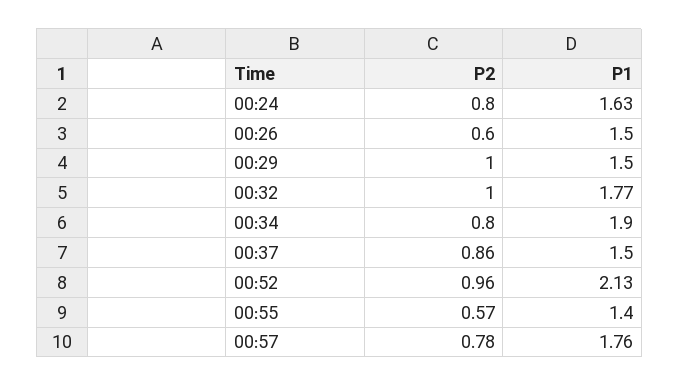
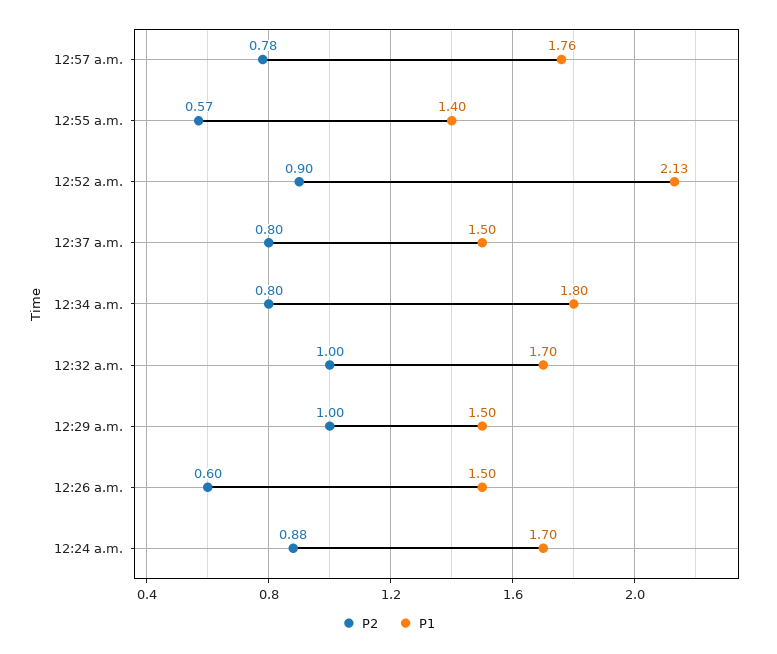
P2, 00:24: 0.8 -> 0.88
P1, 00:24: 1.63 -> 1.7
P1, 00:32: 1.77 -> 1.7
P1, 00:34: 1.9 -> 1.8
P2, 00:37: 0.86 -> 0.8
P2, 00:52: 0.96 -> 0.9

